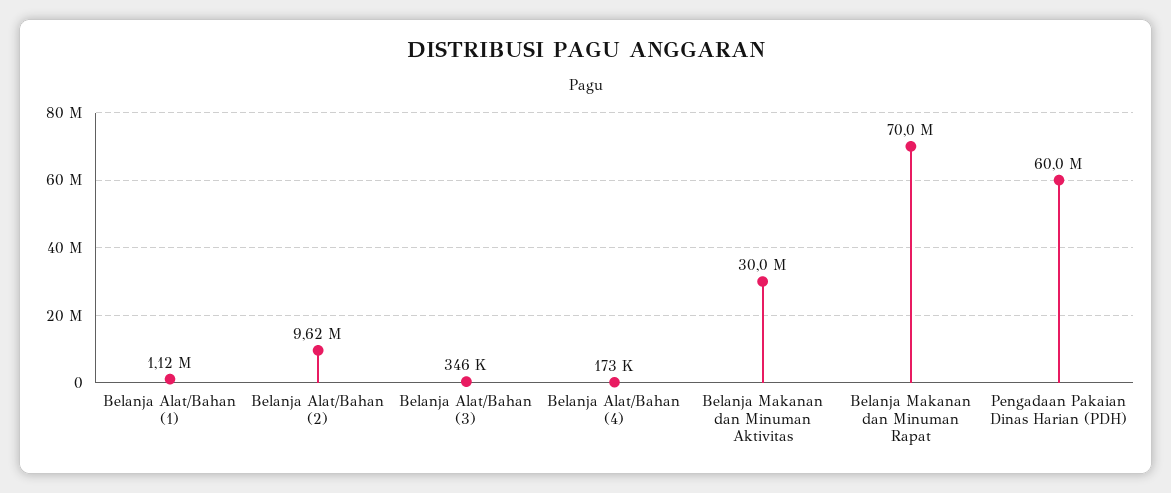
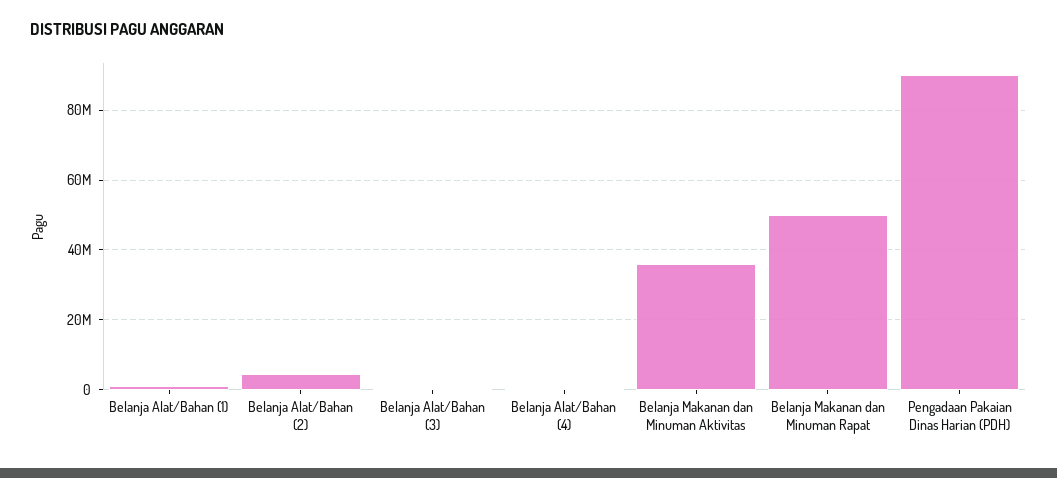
Belanja Alat/Bahan (2): 9620000 -> 4000000
Belanja Makanan dan Minuman Aktivitas: 30000000 -> 36000000
Belanja Makanan dan Minuman Rapat: 70000000 -> 50000000
Pengadaan Pakaian Dinas Harian (PDH): 60000000 -> 90000000

